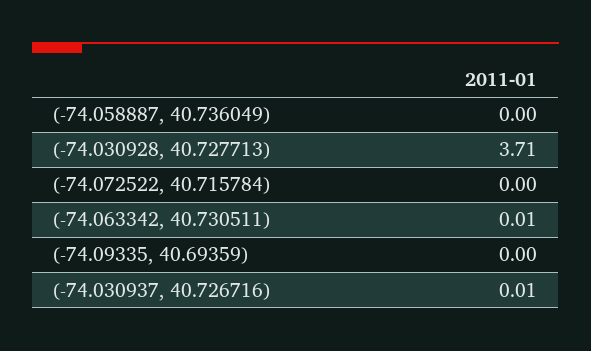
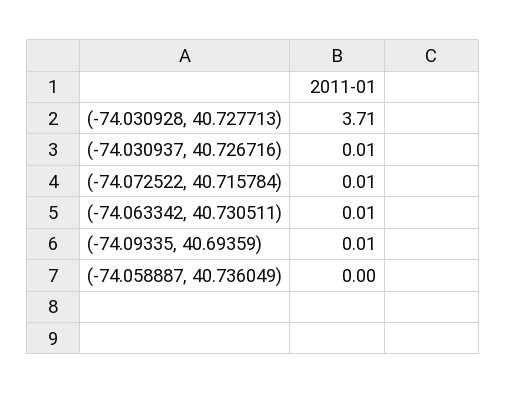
(-74.072522, 40.715784): 0 -> 0.01
(-74.09335, 40.69359): 0 -> 0.01

